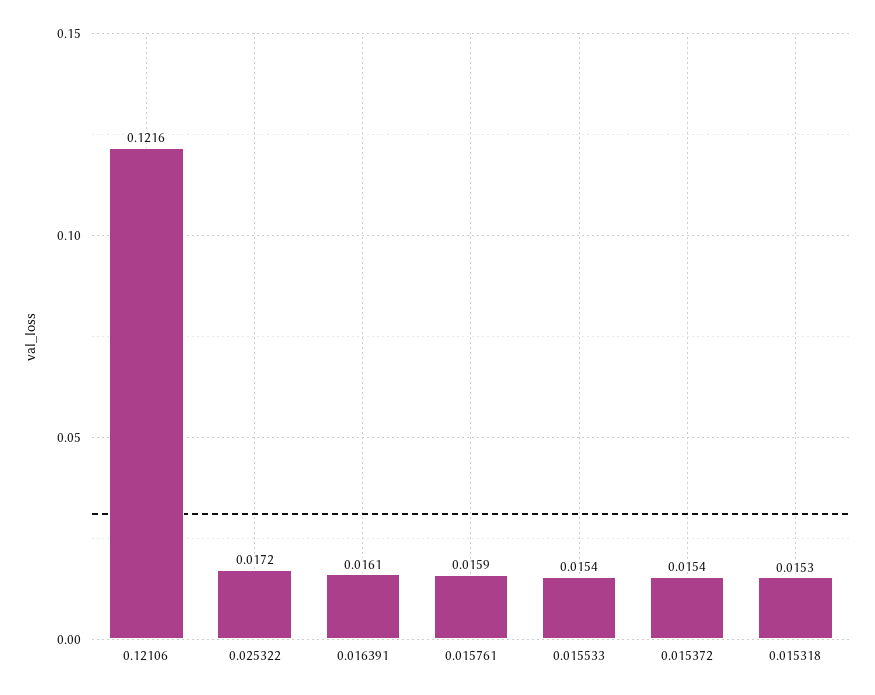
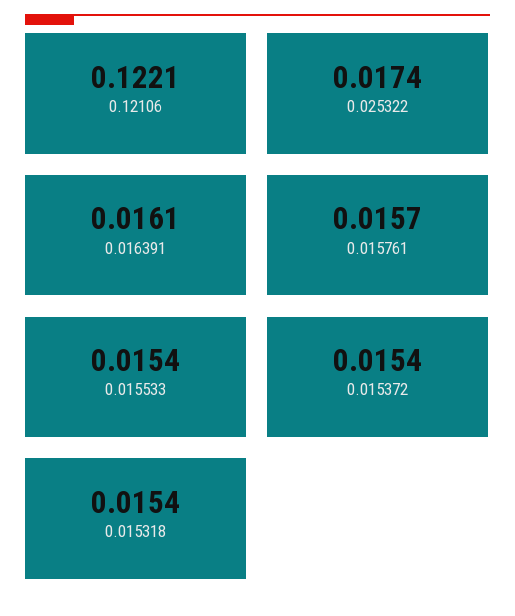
0.12106: 0.1216 -> 0.1221
0.025322: 0.0172 -> 0.0174
0.015761: 0.0159 -> 0.0157
0.015318: 0.0153 -> 0.0154

